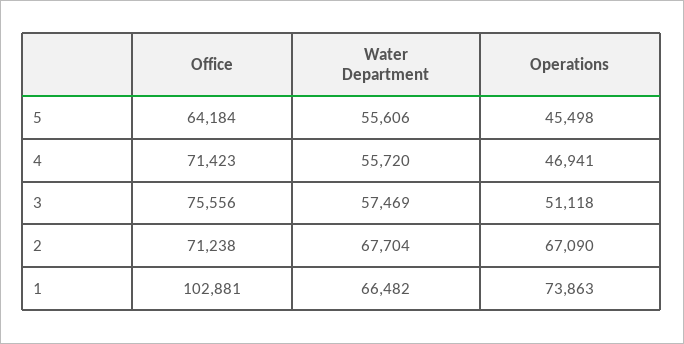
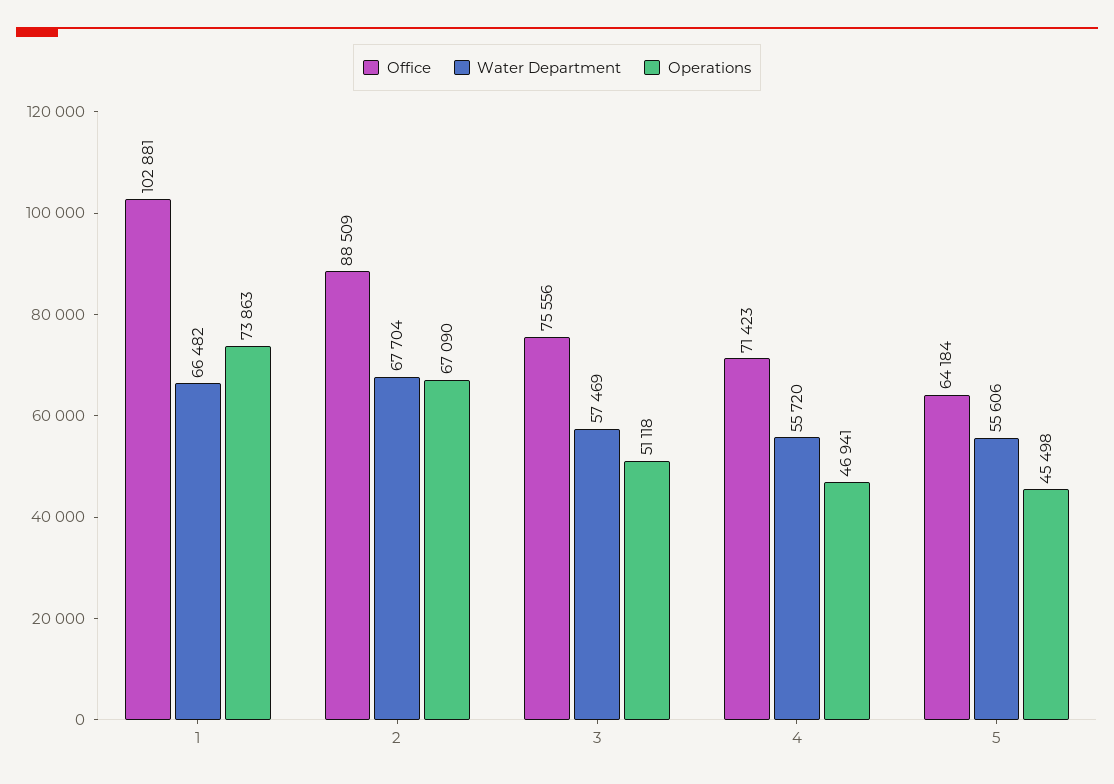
Office, 2: 71238 -> 88509

